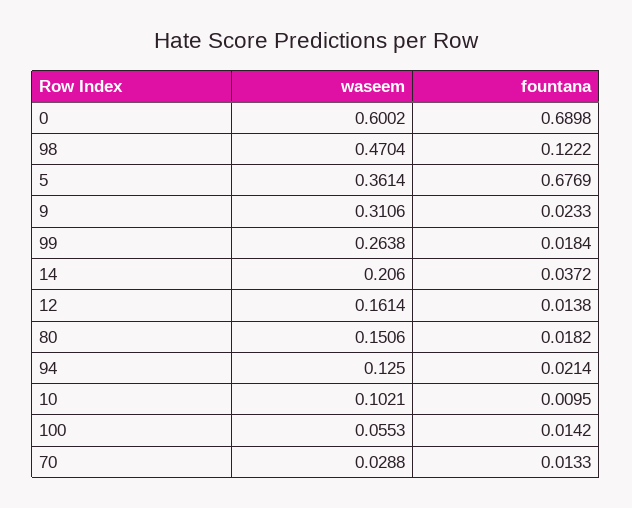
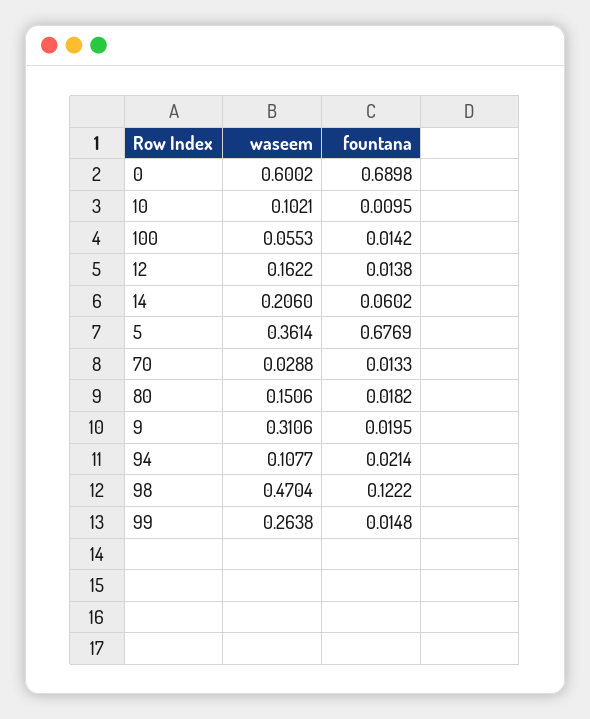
fountana, 9: 0.0233 -> 0.0195
fountana, 99: 0.0184 -> 0.0148
fountana, 14: 0.0372 -> 0.0602
waseem, 12: 0.1614 -> 0.1622
waseem, 94: 0.125 -> 0.1077

